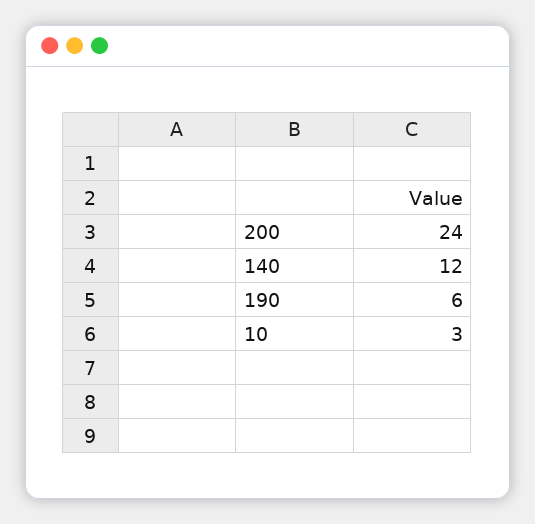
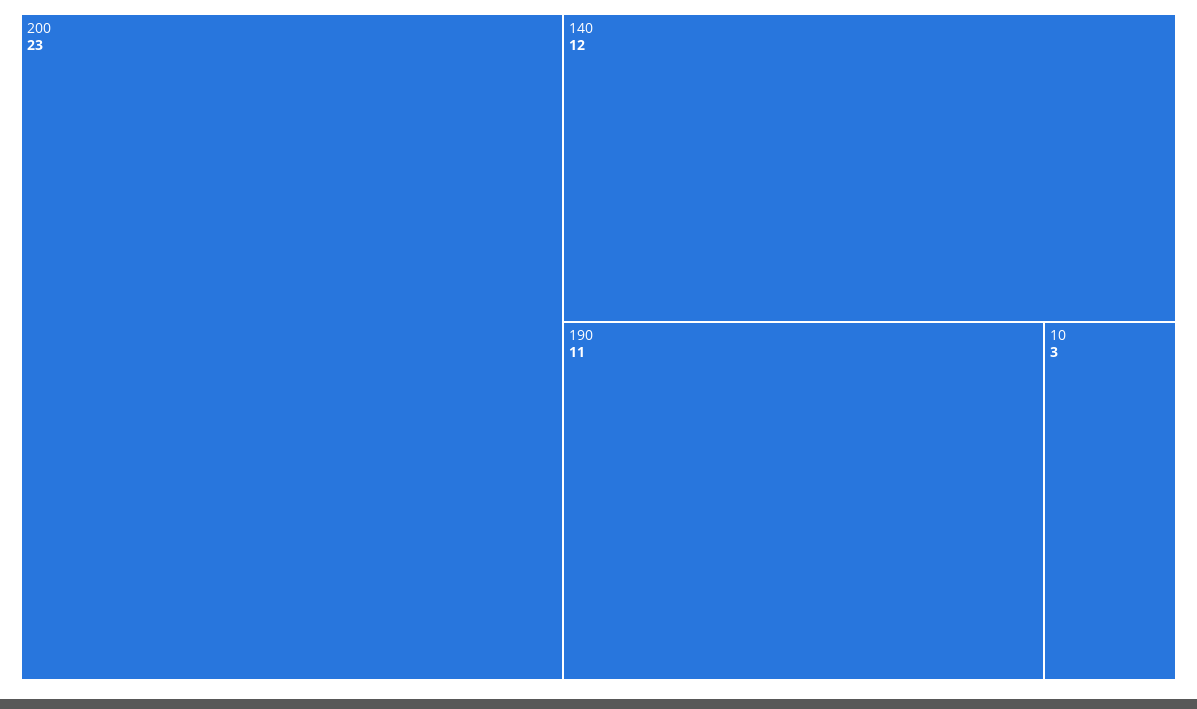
200: 24 -> 23
190: 6 -> 11

